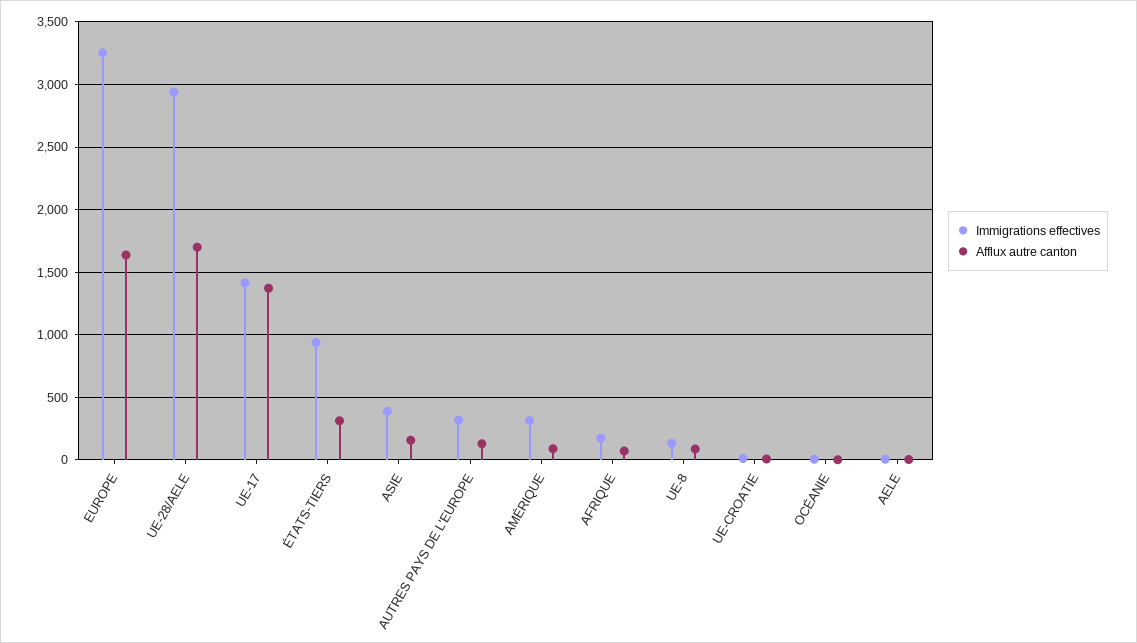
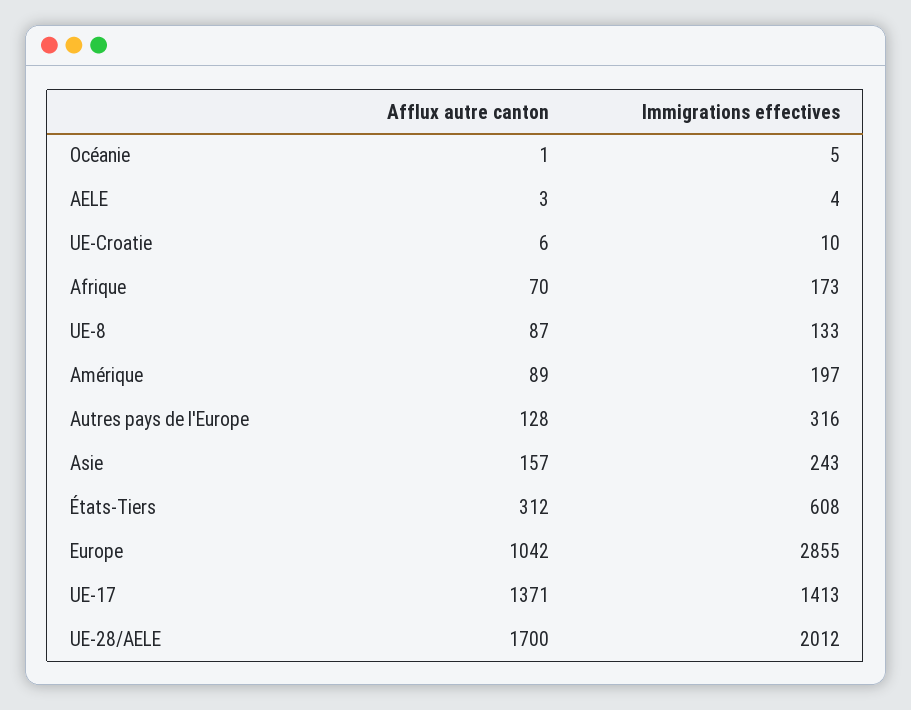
Immigrations effectives, EUROPE: 3250 -> 2855
Afflux autre canton, EUROPE: 1650 -> 1042
Immigrations effectives, UE-28/AELE: 2950 -> 2012
Immigrations effectives, ÉTATS-TIERS: 950 -> 608
Immigrations effectives, ASIE: 400 -> 243
Immigrations effectives, AMÉRIQUE: 300 -> 197

